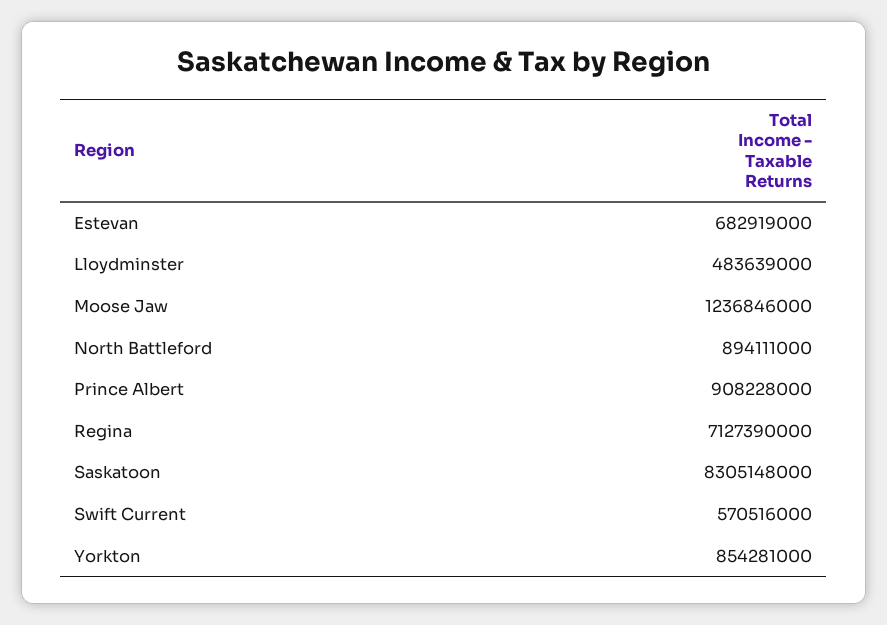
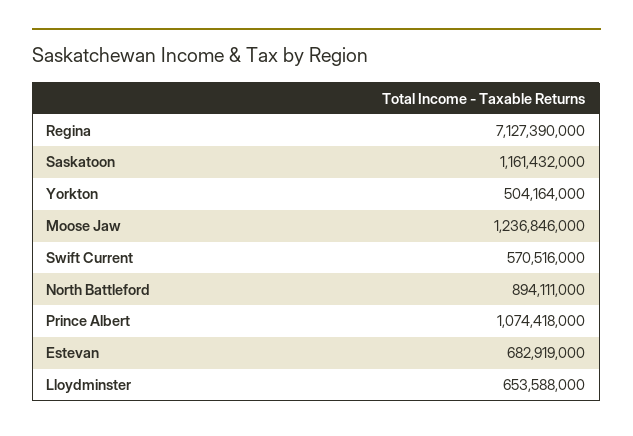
Lloydminster: 483639000 -> 653588000
Prince Albert: 908228000 -> 1074418000
Saskatoon: 8305148000 -> 1161432000
Yorkton: 854281000 -> 504164000

